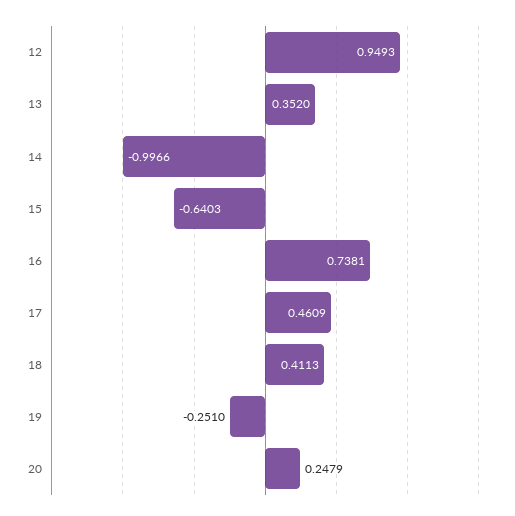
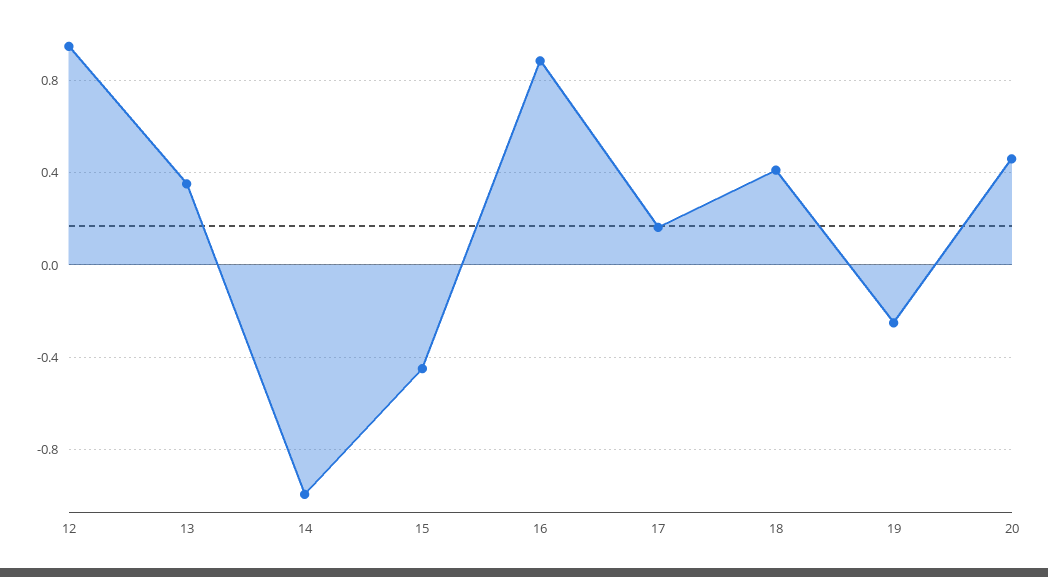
15: -0.6403 -> -0.45
16: 0.7381 -> 0.9
17: 0.4609 -> 0.15
20: 0.2479 -> 0.45

